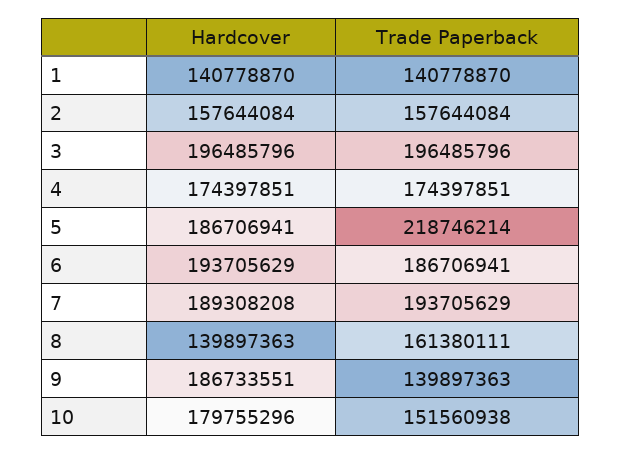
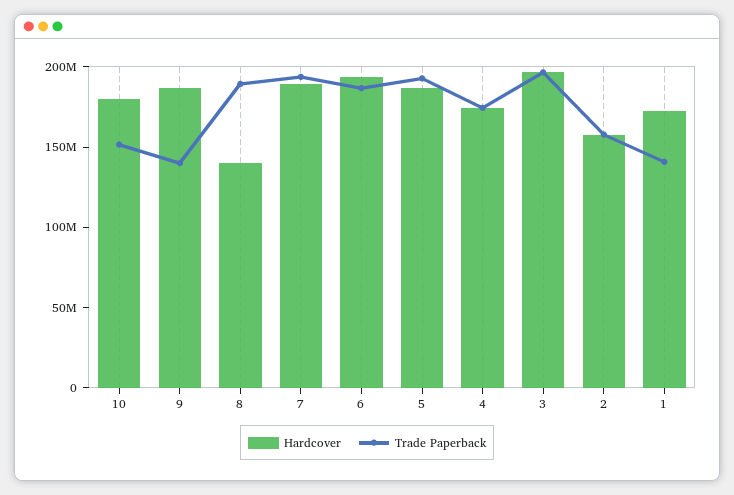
Hardcover, 1: 140778870 -> 170000000
Trade Paperback, 5: 218746214 -> 190000000
Trade Paperback, 8: 161380111 -> 190000000

